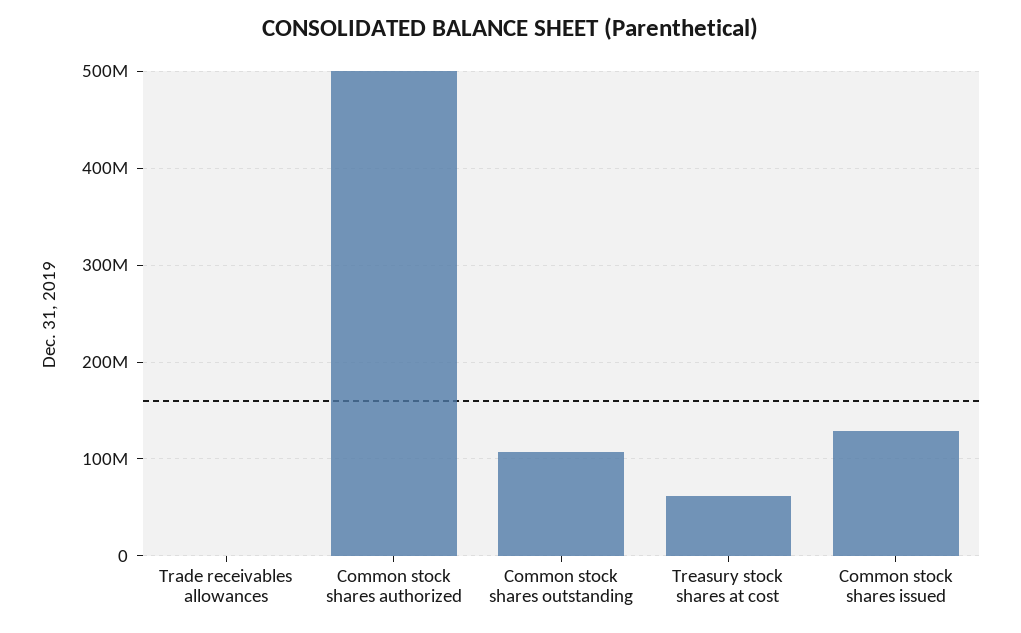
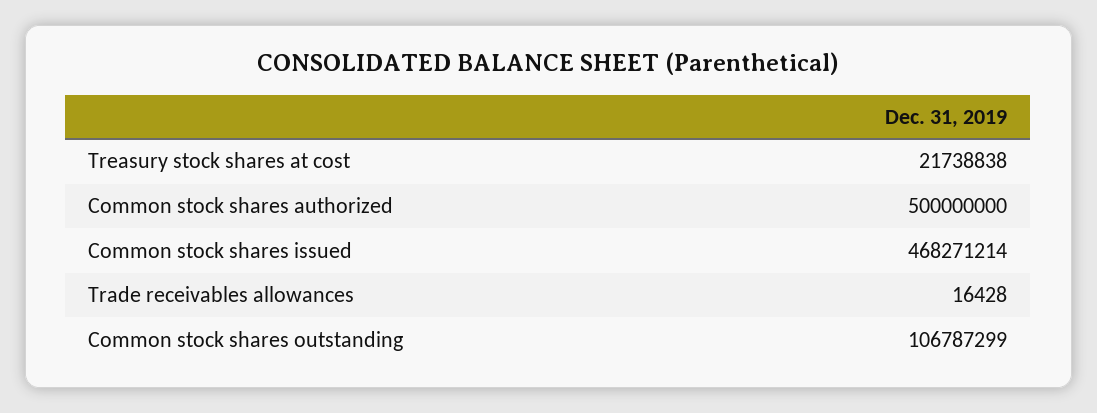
Treasury stock shares at cost: 60000000 -> 21738838
Common stock shares issued: 130000000 -> 468271214

